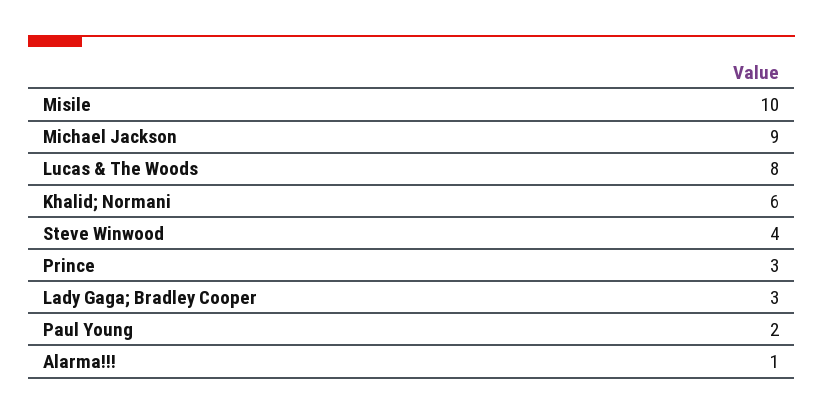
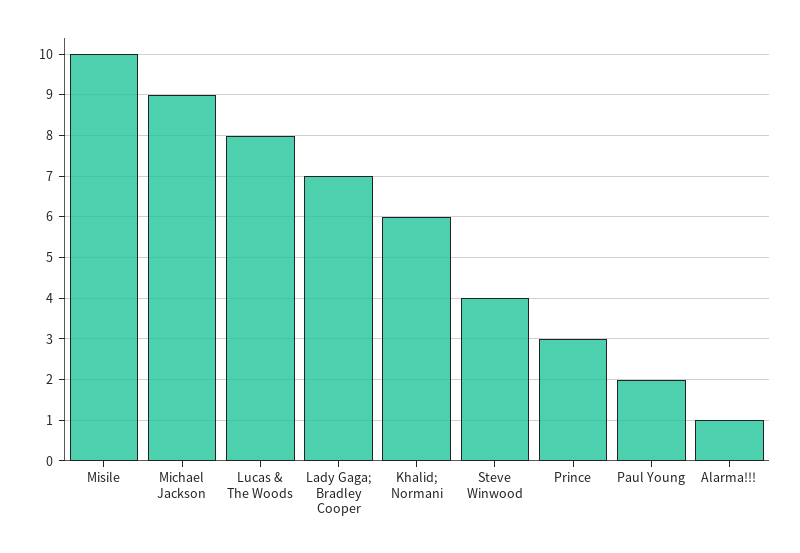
Lady Gaga; Bradley Cooper: 3 -> 7

